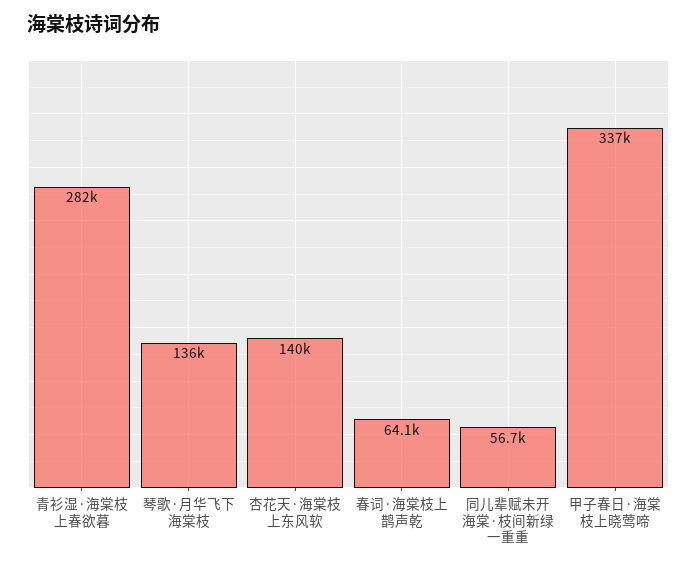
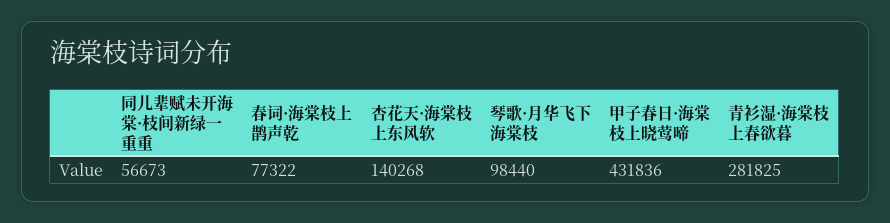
琴歌·月华飞下海棠枝: 136000 -> 98440
春词·海棠枝上鹊声乾: 64100 -> 77322
甲子春日·海棠枝上晓莺啼: 337000 -> 431836

